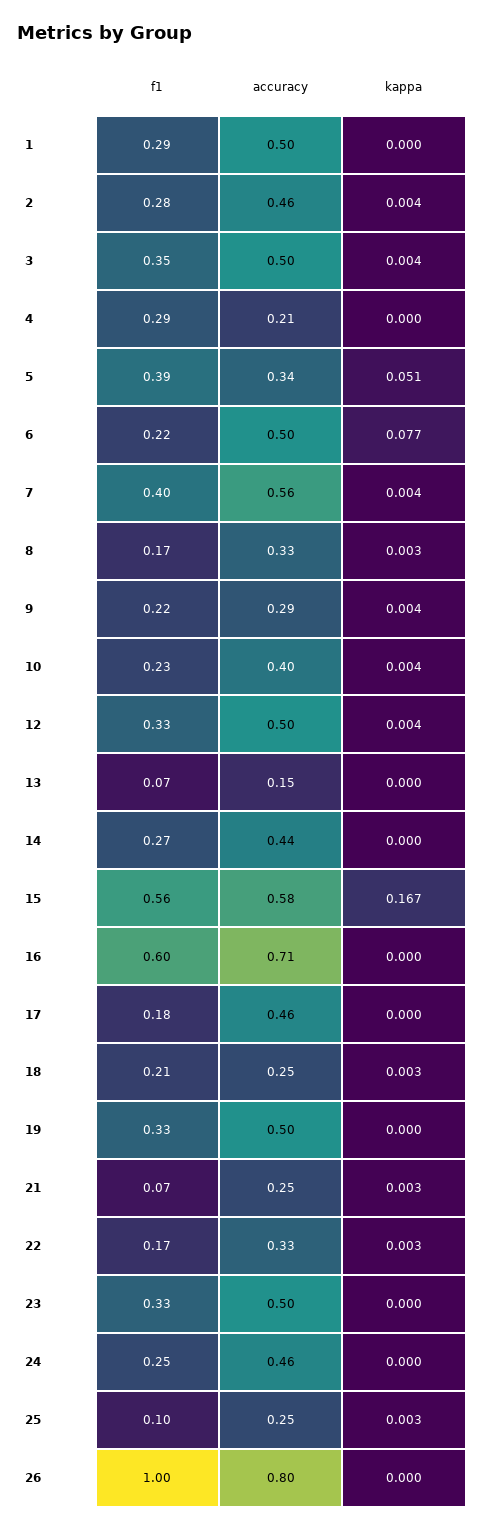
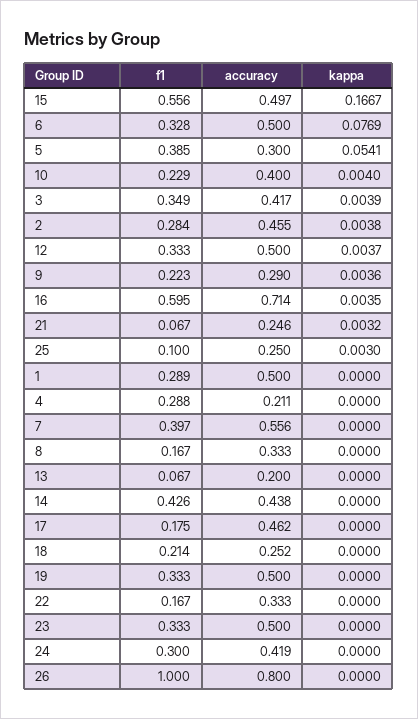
accuracy, 3: 0.5 -> 0.417
accuracy, 5: 0.34 -> 0.3
kappa, 5: 0.051 -> 0.0541
f1, 6: 0.22 -> 0.328
kappa, 7: 0.004 -> 0
kappa, 8: 0.003 -> 0
accuracy, 13: 0.15 -> 0.2
f1, 14: 0.27 -> 0.426
accuracy, 15: 0.58 -> 0.497
kappa, 16: 0 -> 0.0035
kappa, 18: 0.003 -> 0
kappa, 22: 0.003 -> 0
f1, 24: 0.25 -> 0.3
accuracy, 24: 0.46 -> 0.419

